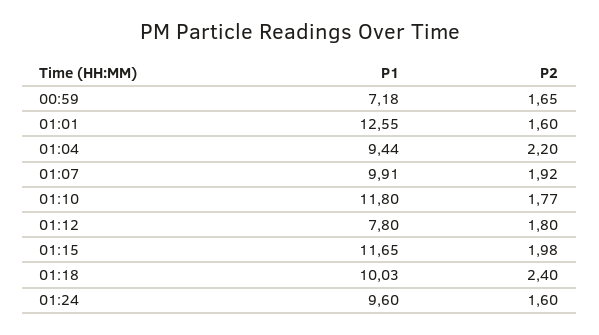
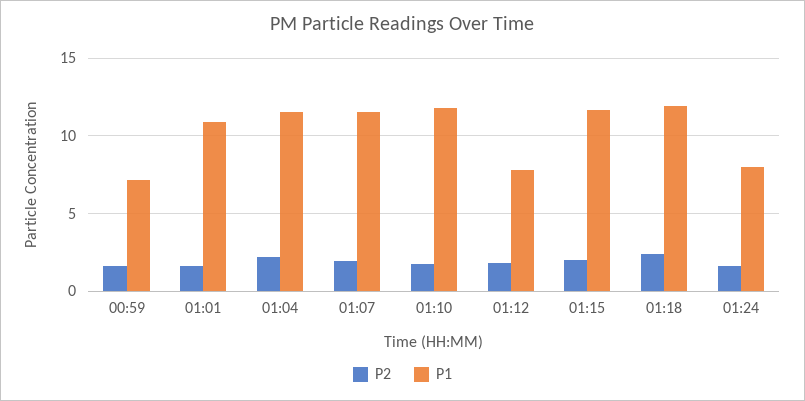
P1, 01:01: 12.55 -> 11
P1, 01:04: 9.44 -> 11.5
P1, 01:07: 9.91 -> 11.5
P1, 01:18: 10.03 -> 12
P1, 01:24: 9.6 -> 8

